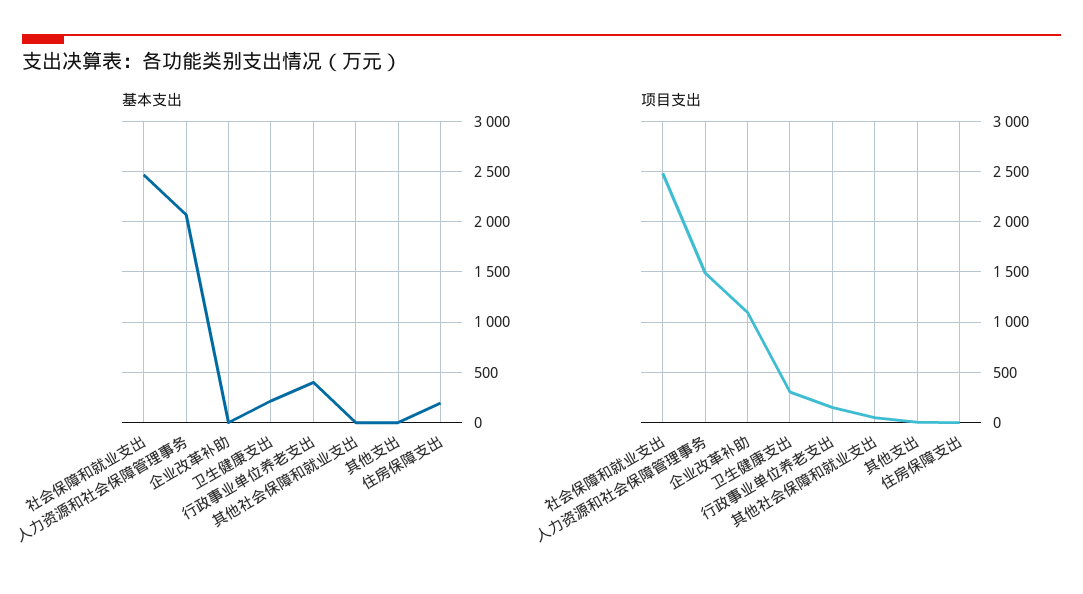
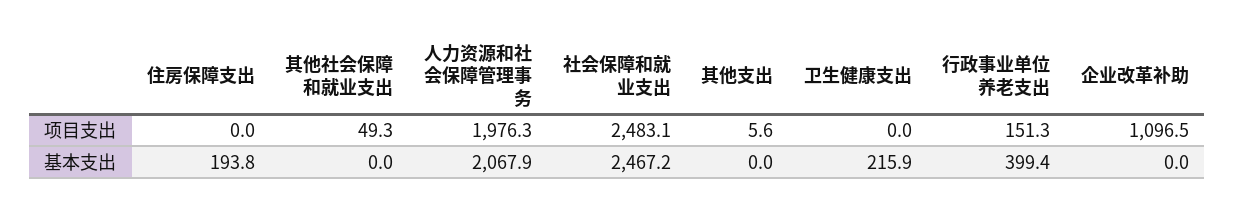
项目支出, 人力资源和社会保障管理事务: 1500 -> 1976.3
项目支出, 卫生健康支出: 300 -> 0

